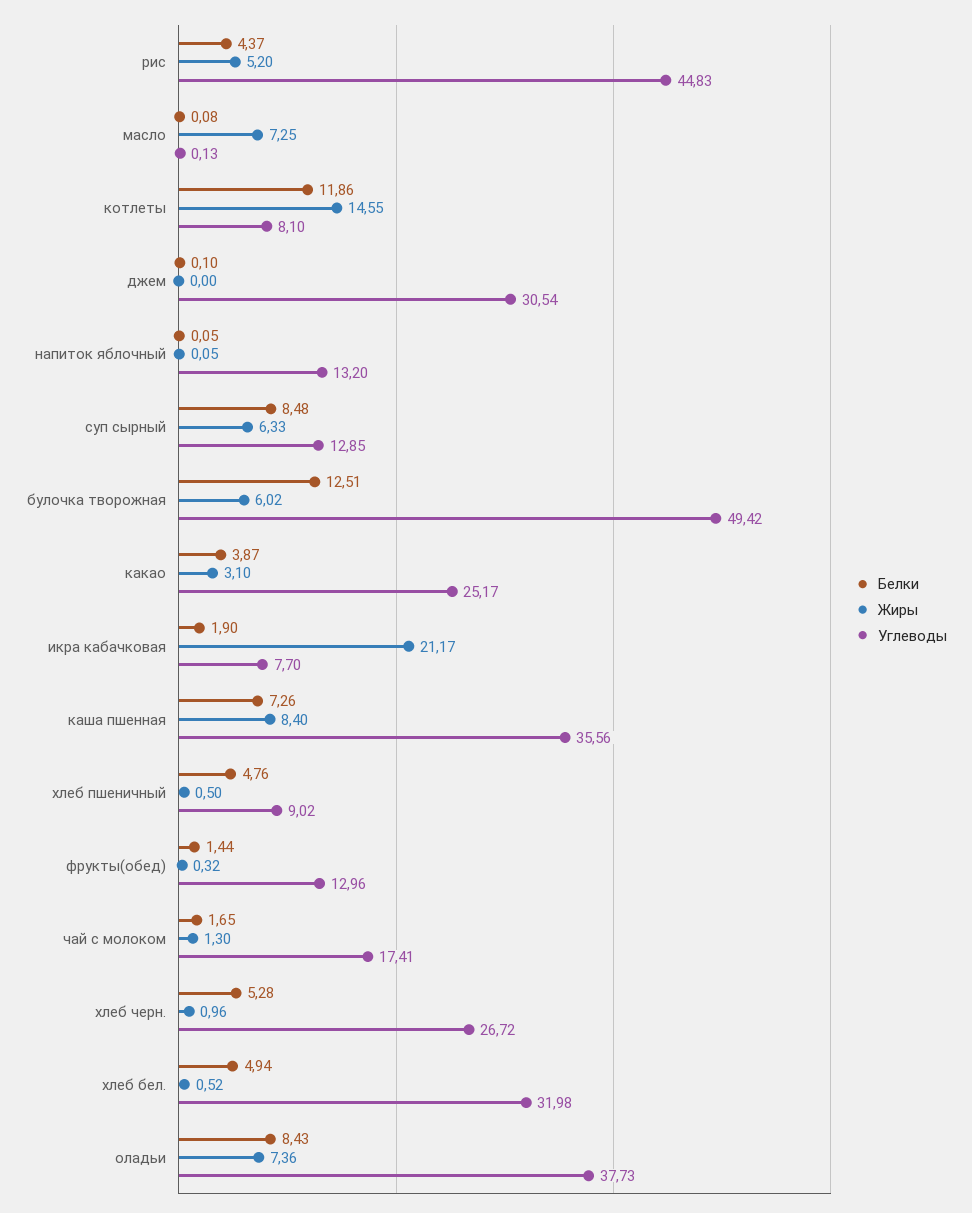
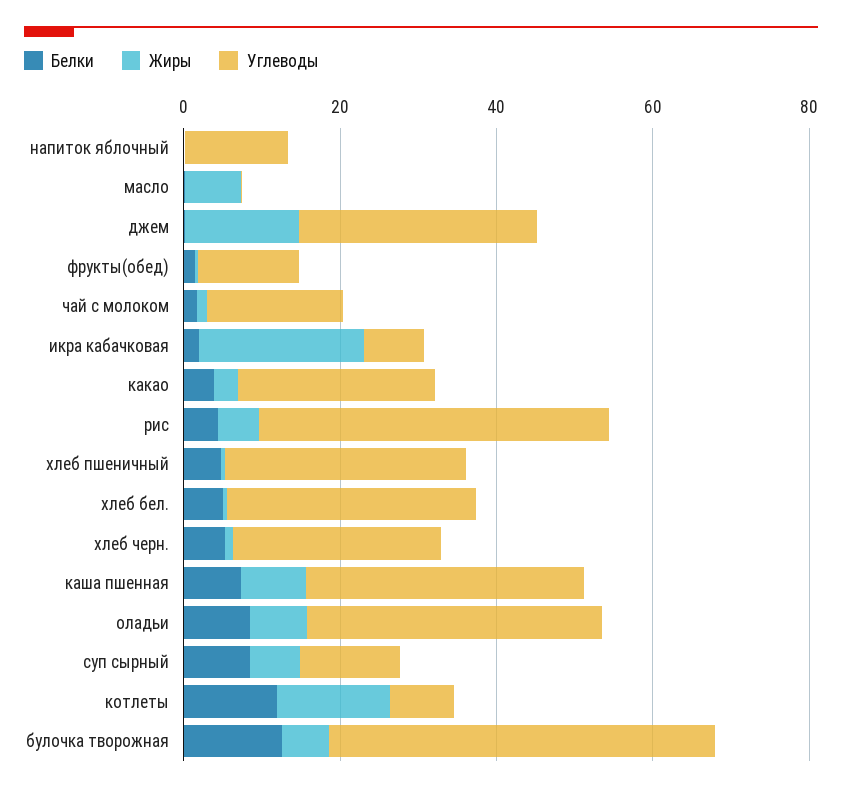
Жиры, джем: 0 -> 15
Углеводы, хлеб пшеничный: 9.02 -> 30

